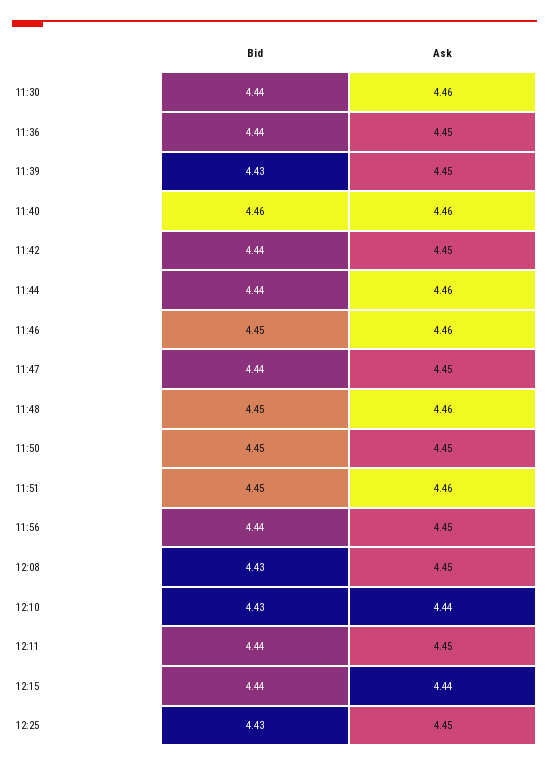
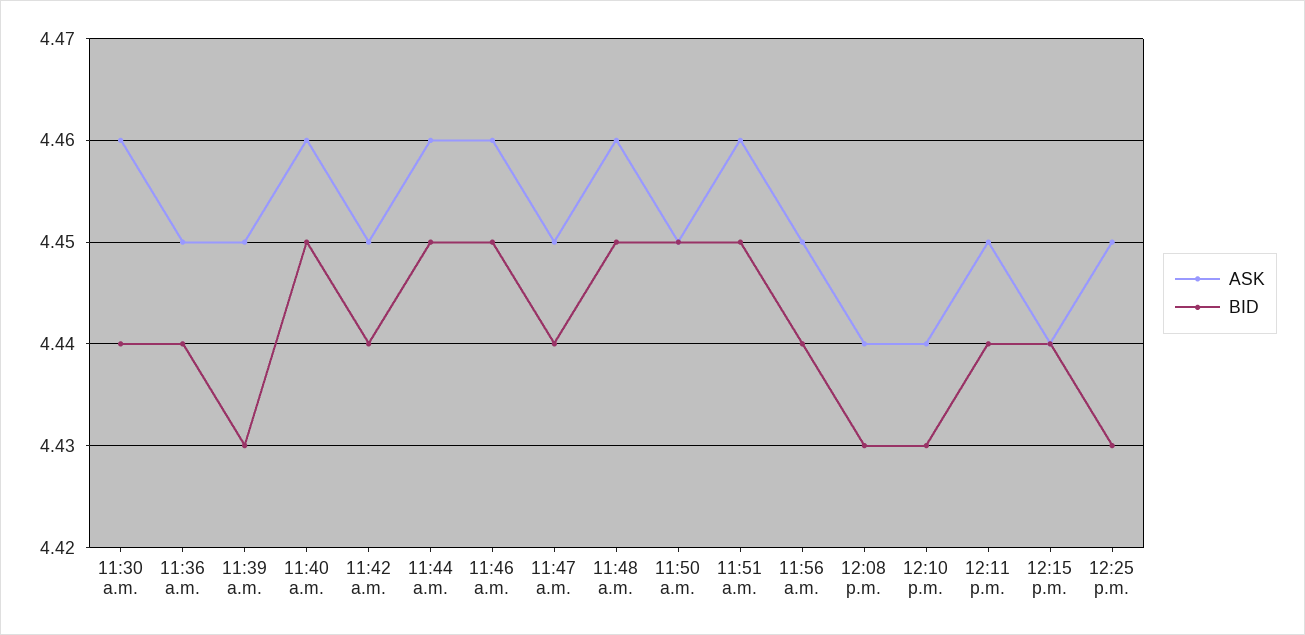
Bid, 11:40: 4.46 -> 4.45
Bid, 11:44: 4.44 -> 4.45
Ask, 12:08: 4.45 -> 4.44

